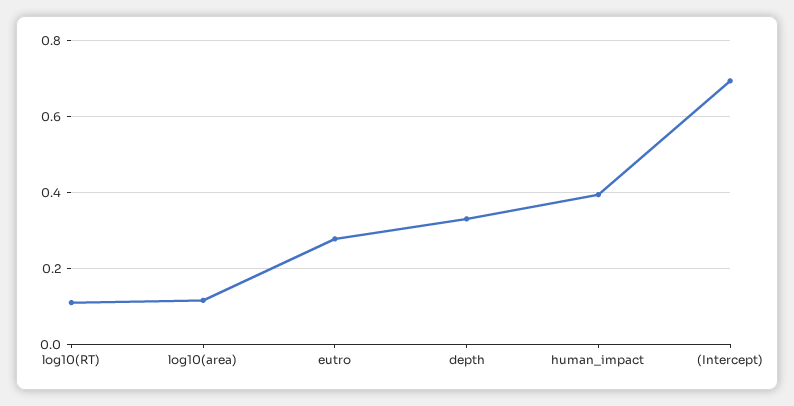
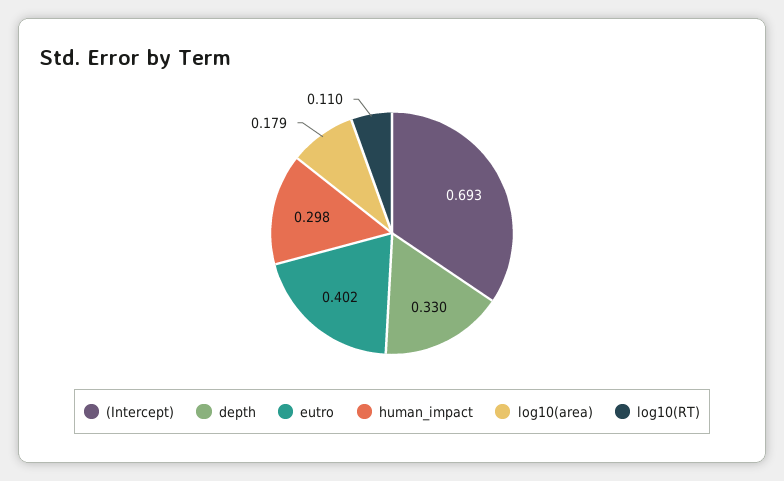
log10(area): 0.12 -> 0.179
eutro: 0.28 -> 0.402
human_impact: 0.4 -> 0.298

